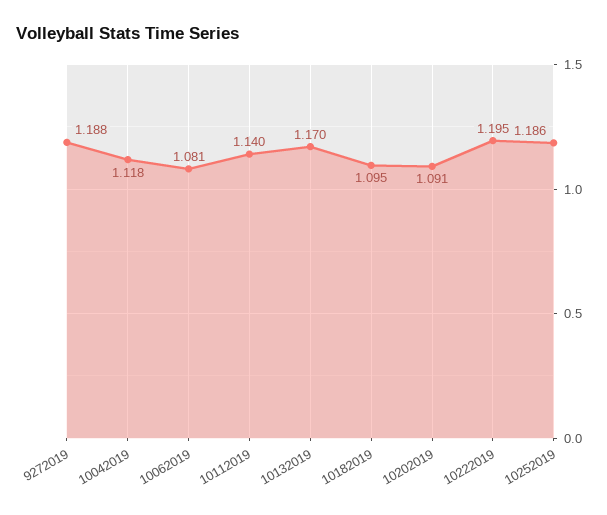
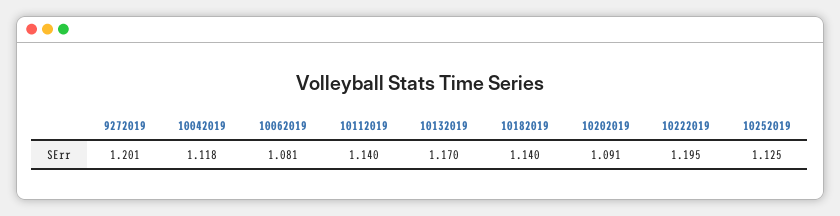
9272019: 1.188 -> 1.201
10182019: 1.095 -> 1.14
10252019: 1.186 -> 1.125

